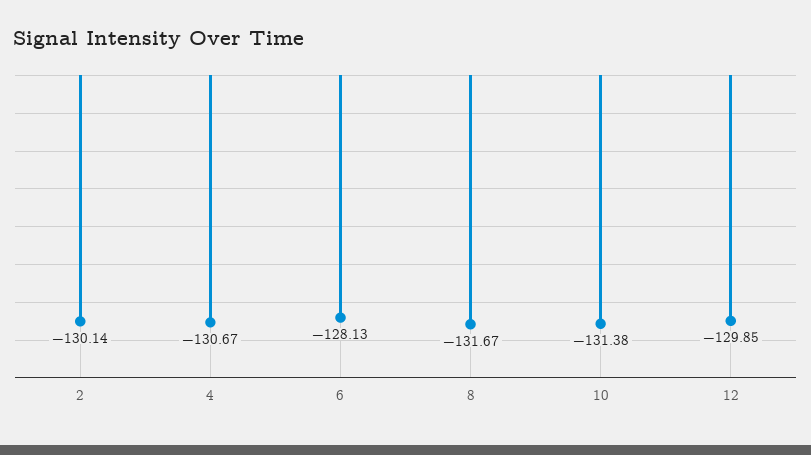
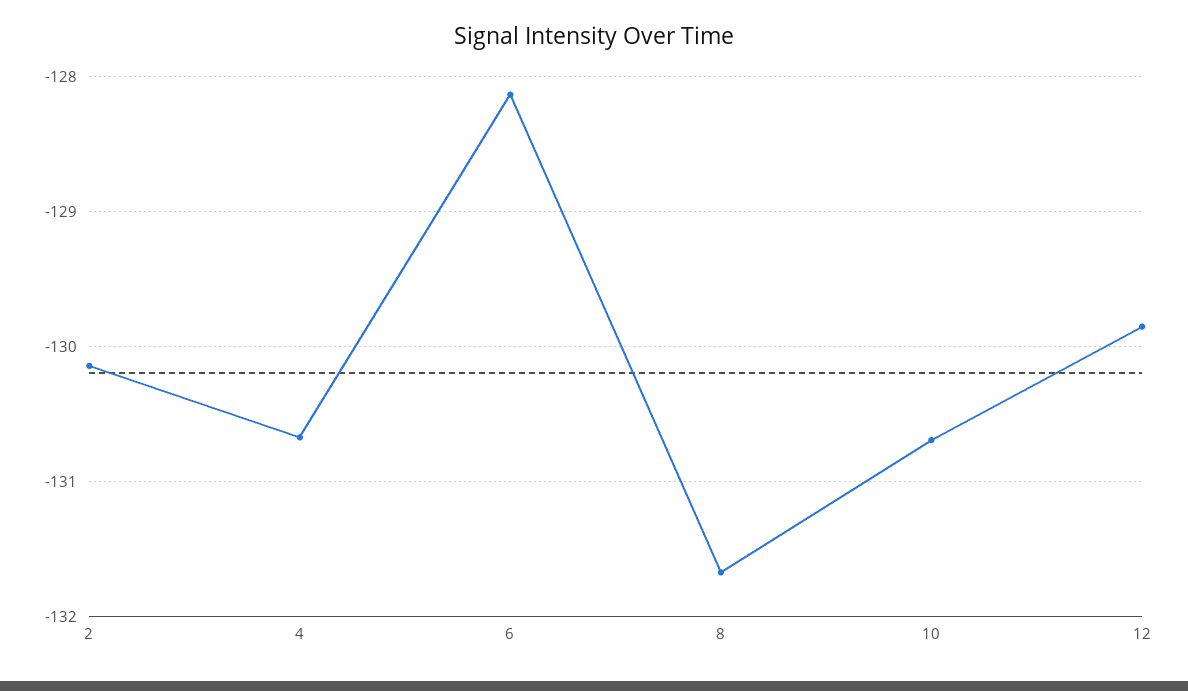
10: -131.38 -> -130.7

